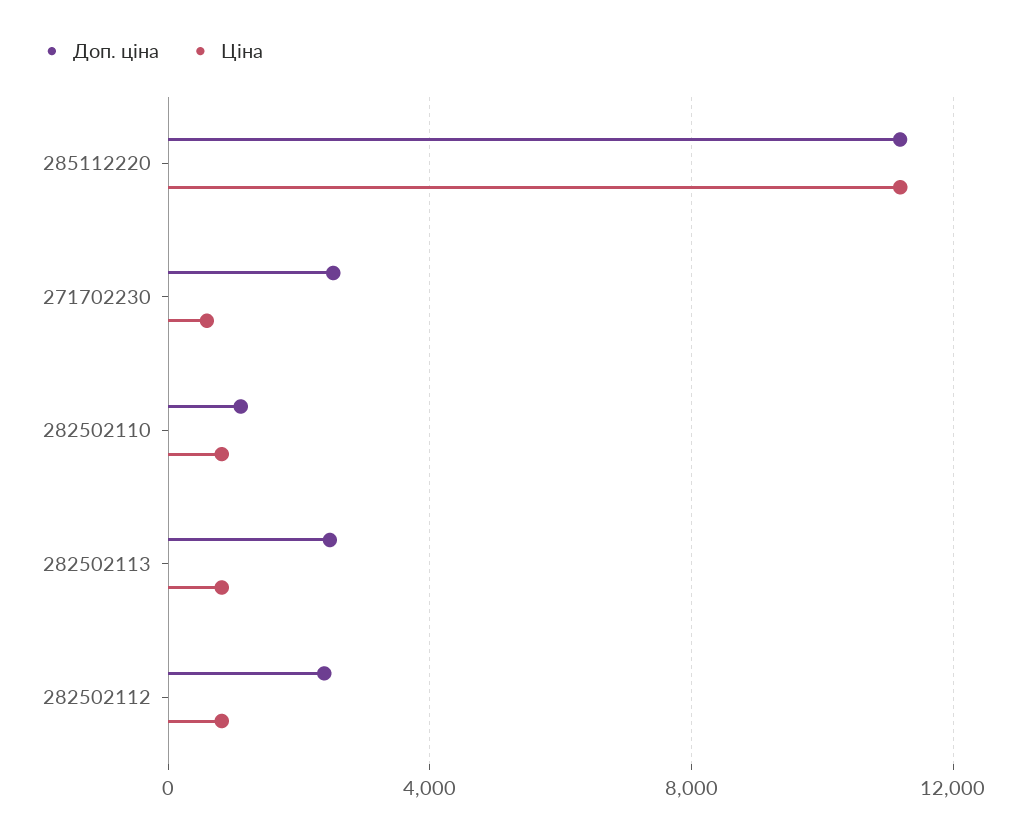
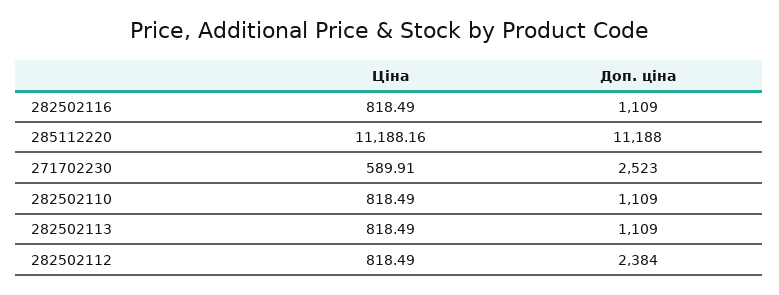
Доп. ціна, 282502113: 2500 -> 1109
Ціна, 282502116: none -> 818.49
Доп. ціна, 282502116: none -> 1109

